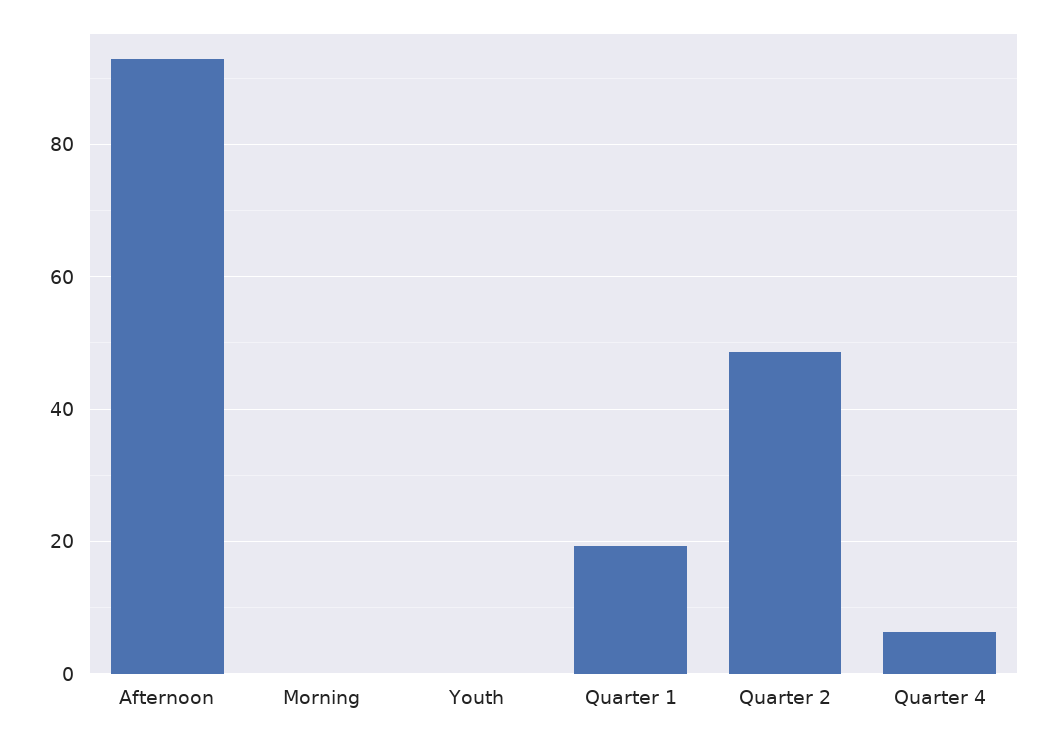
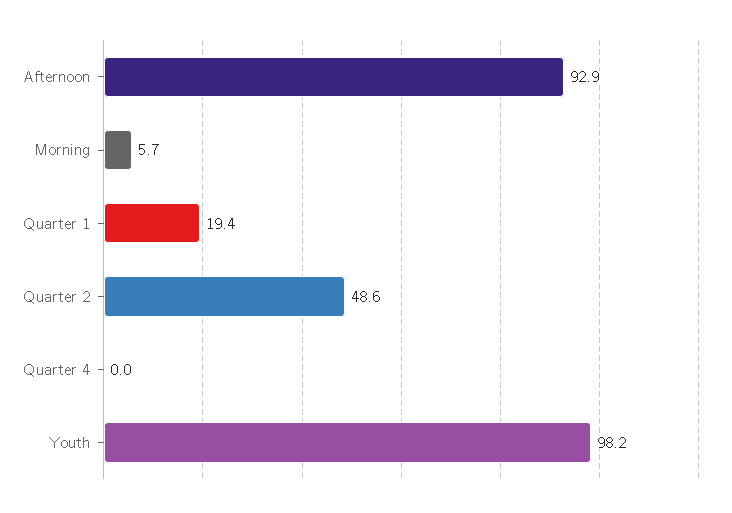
Morning: 0 -> 5.7
Youth: 0 -> 98.2
Quarter 4: 6 -> 0

